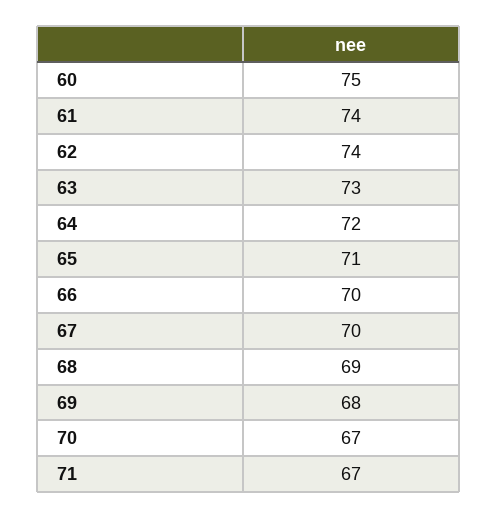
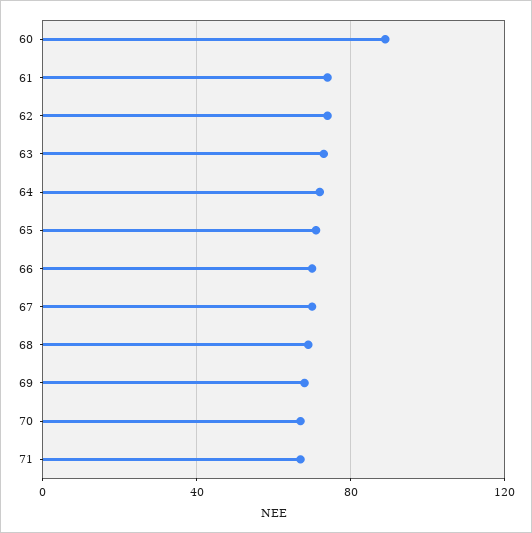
60: 75 -> 90

